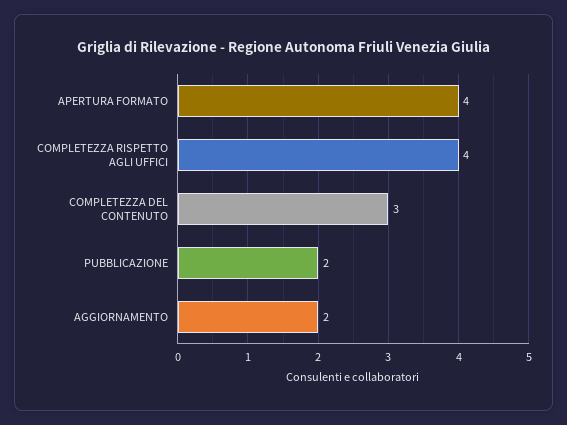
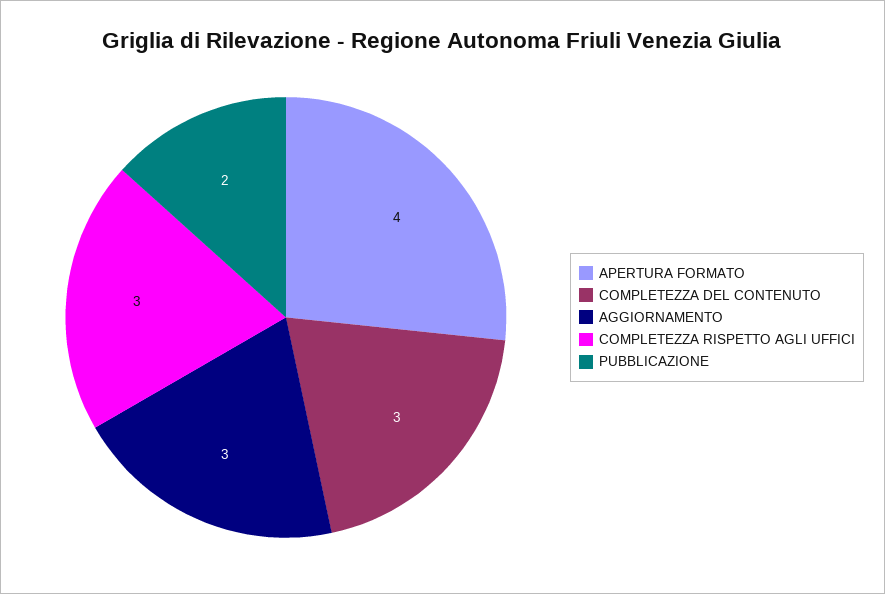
COMPLETEZZA RISPETTO AGLI UFFICI: 4 -> 3
AGGIORNAMENTO: 2 -> 3

